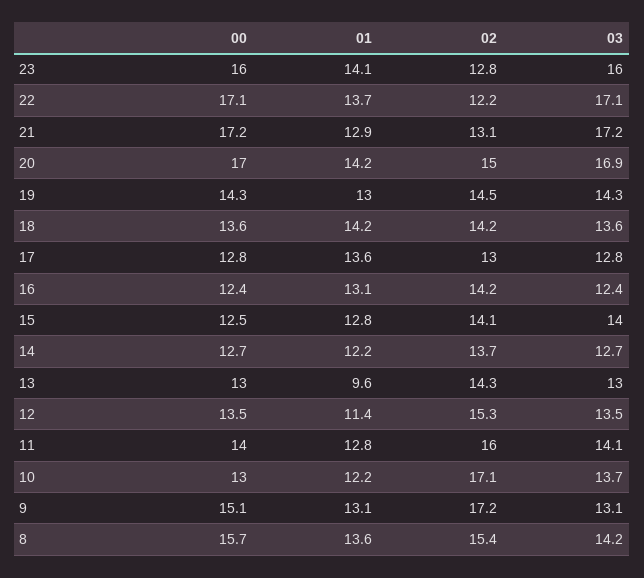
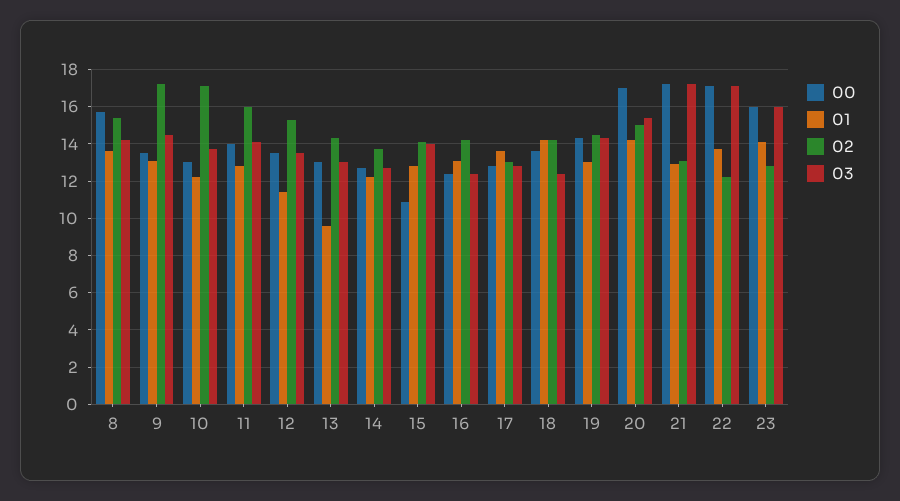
03, 20: 16.9 -> 15.5
03, 18: 13.6 -> 12.5
00, 15: 12.5 -> 11
00, 9: 15.1 -> 13.5
03, 9: 13.1 -> 14.5

